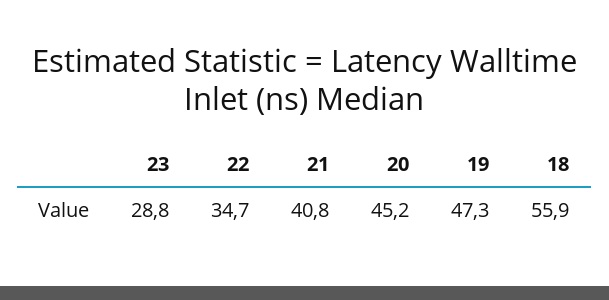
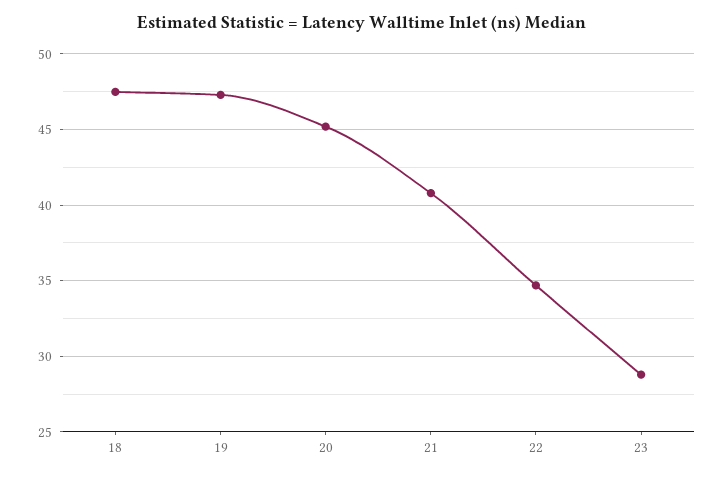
18: 55.9 -> 47.5

